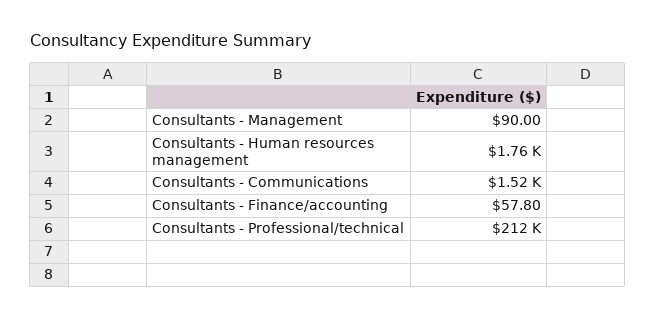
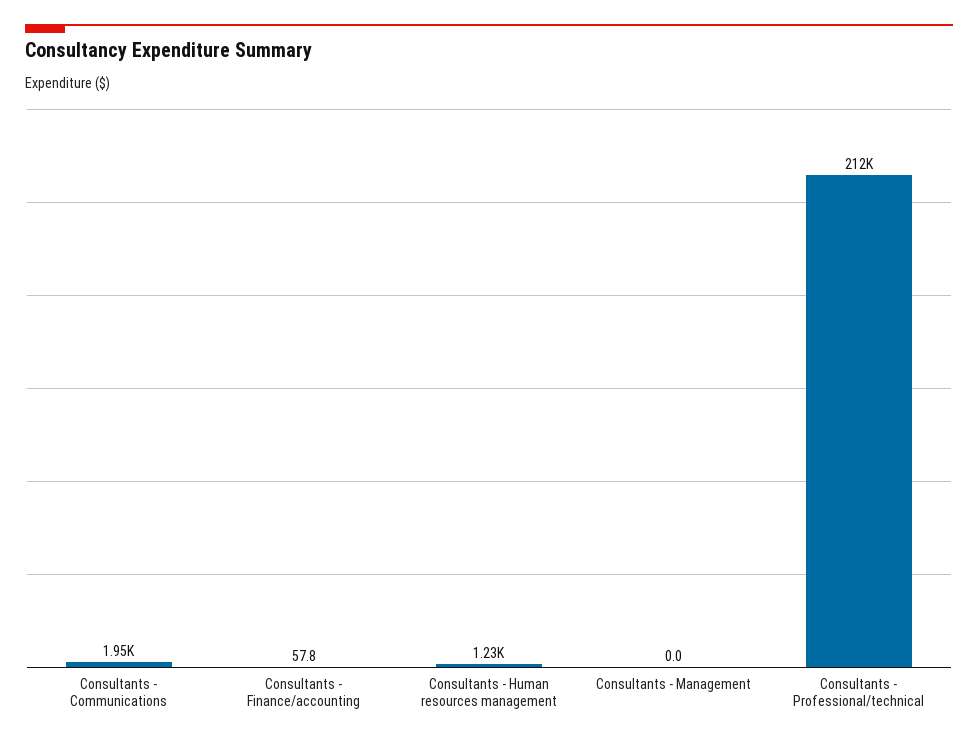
Consultants - Management: 90 -> 0
Consultants - Human resources management: 1760 -> 1230
Consultants - Communications: 1520 -> 1950

